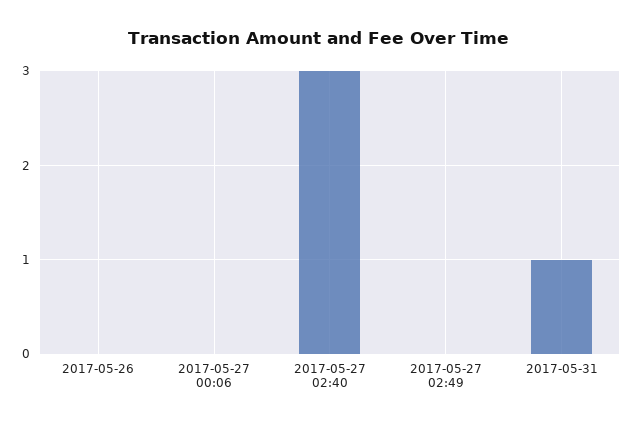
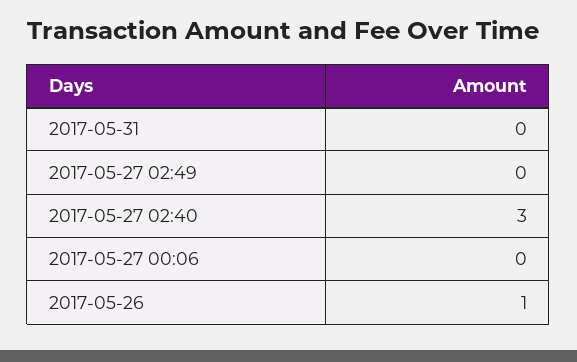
2017-05-26: 0 -> 1
2017-05-31: 1 -> 0

